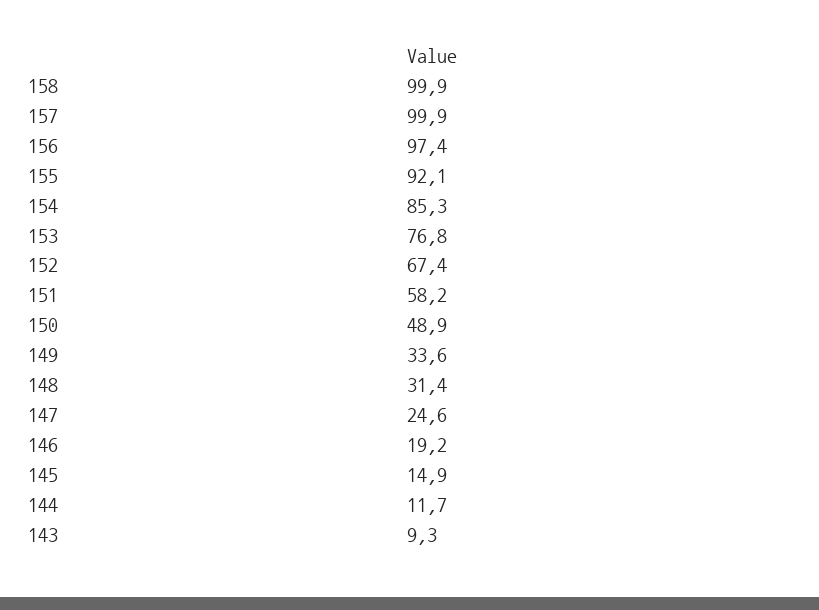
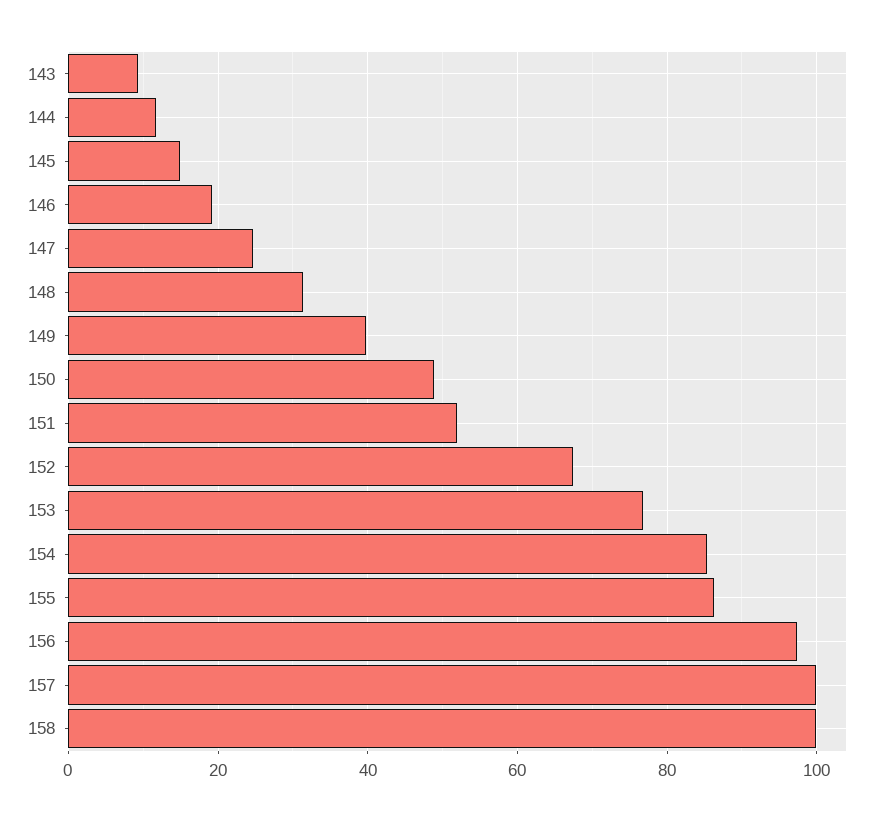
155: 92.1 -> 86
151: 58.2 -> 52
149: 33.6 -> 40

